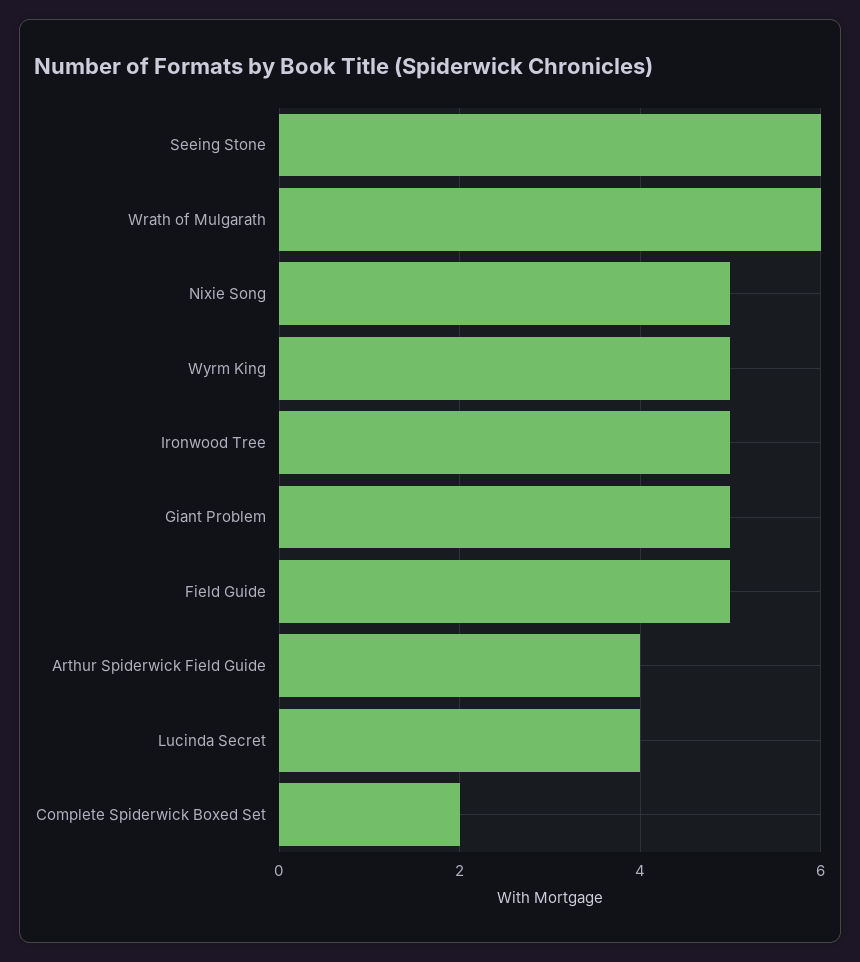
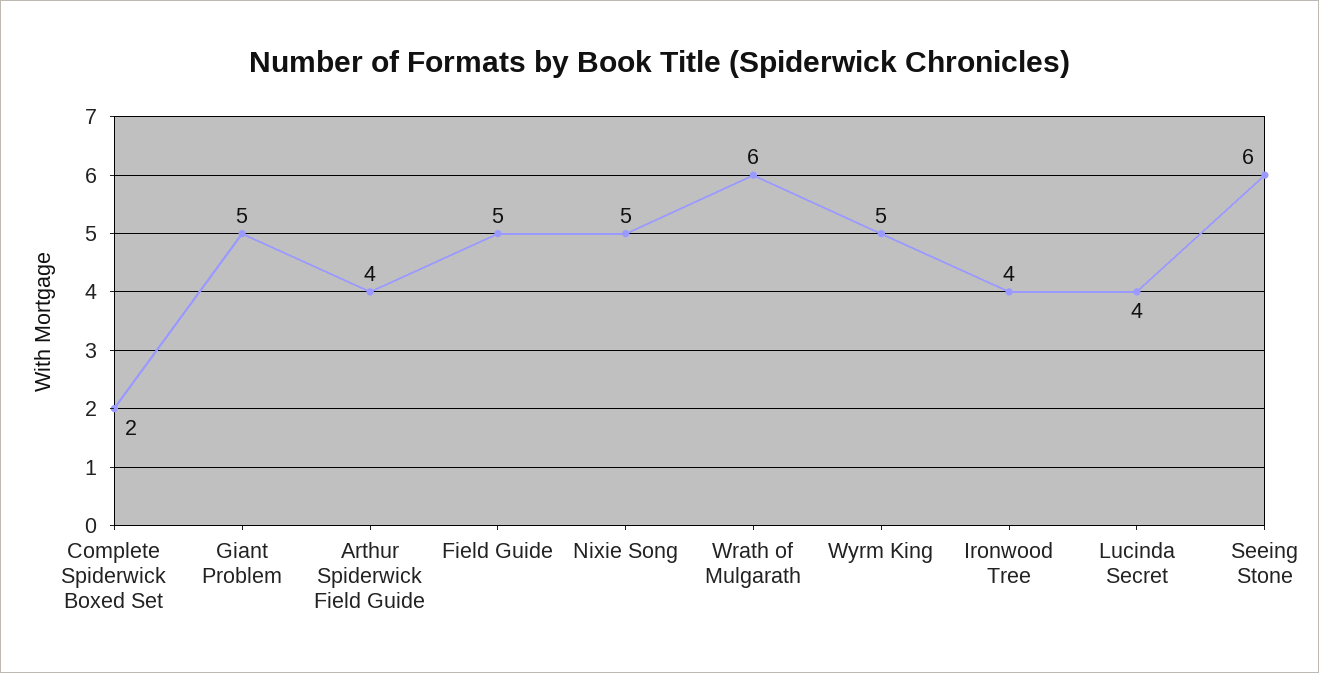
Ironwood Tree: 5 -> 4

